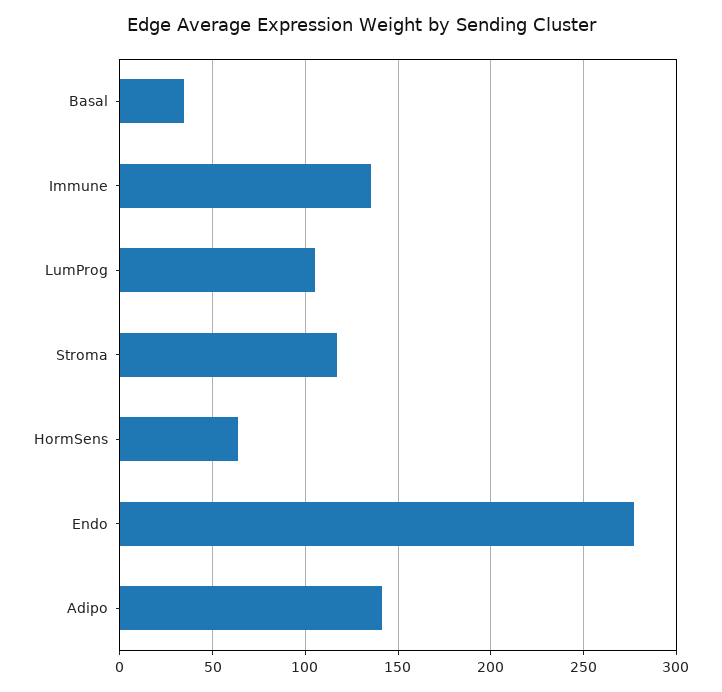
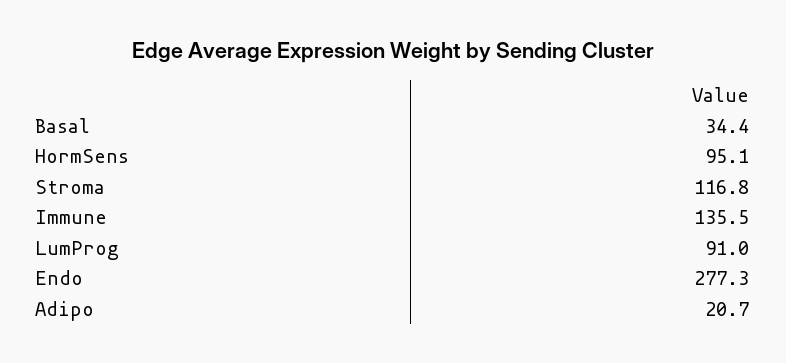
LumProg: 105 -> 91
HormSens: 65 -> 95.1
Adipo: 140 -> 20.7

